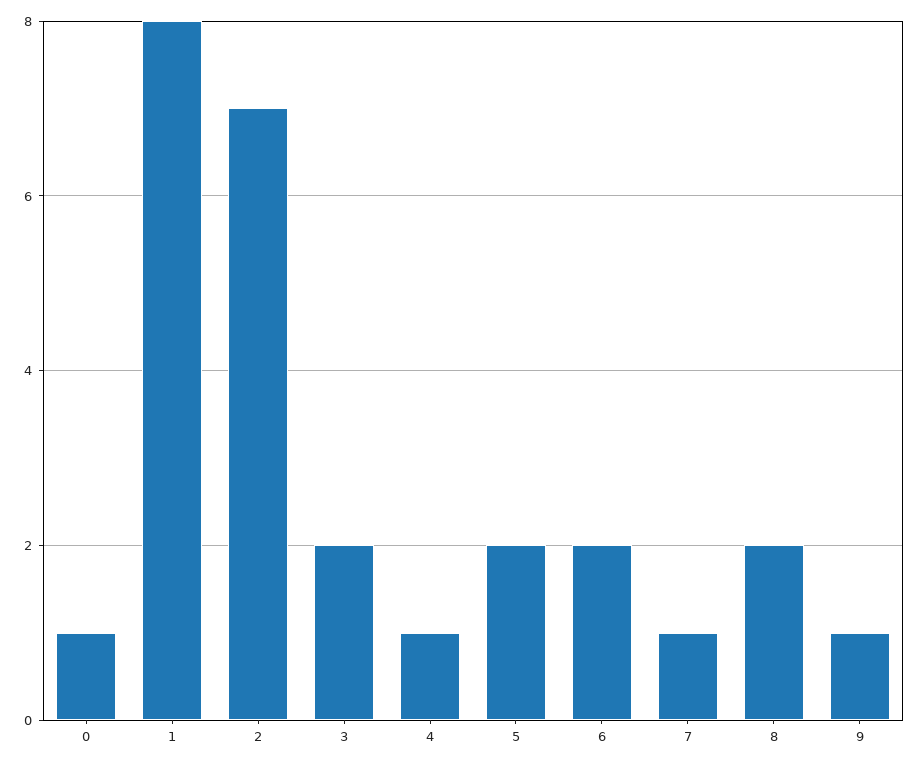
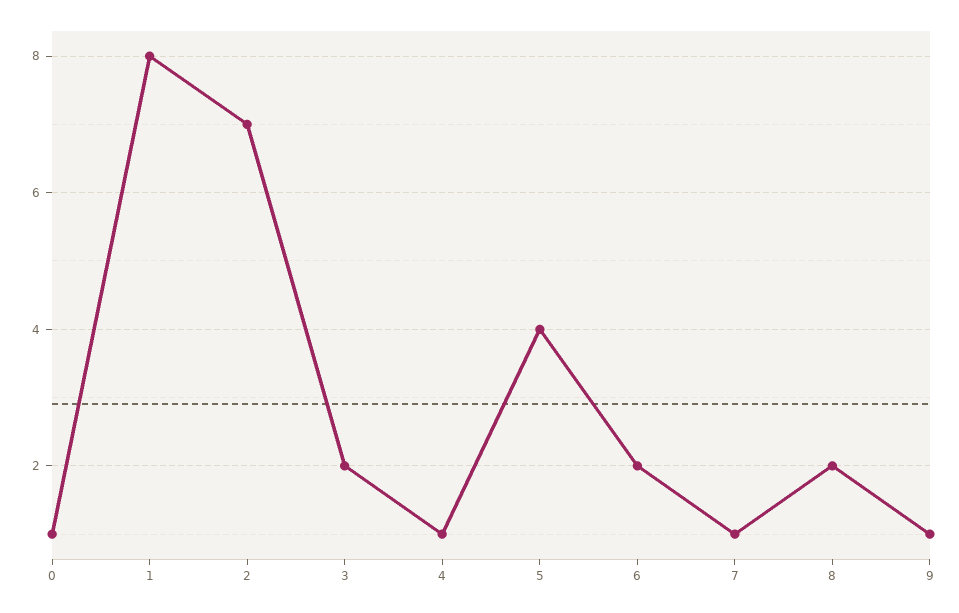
5: 2 -> 4

